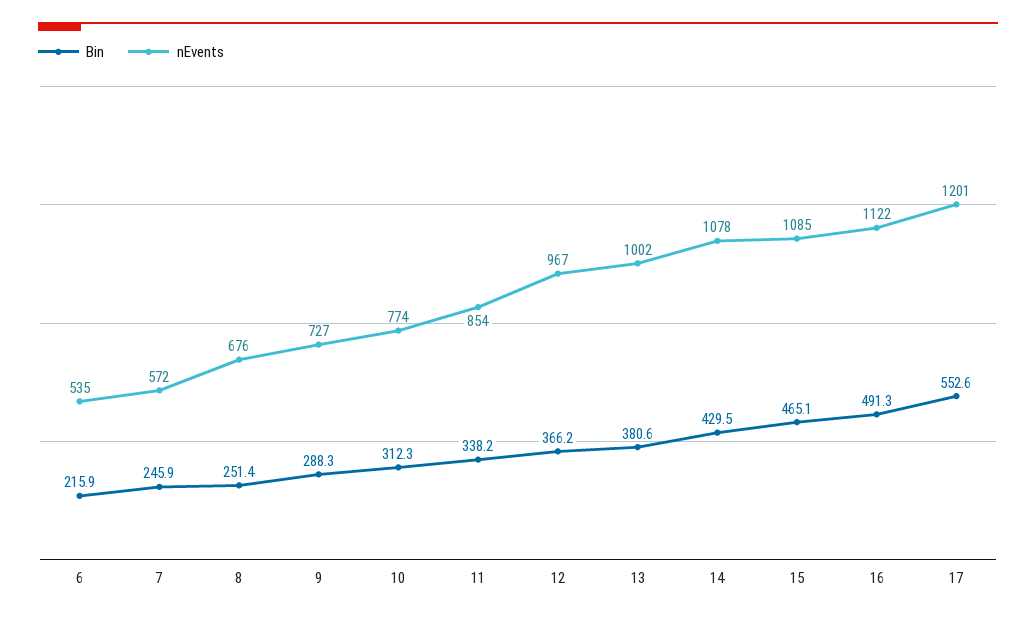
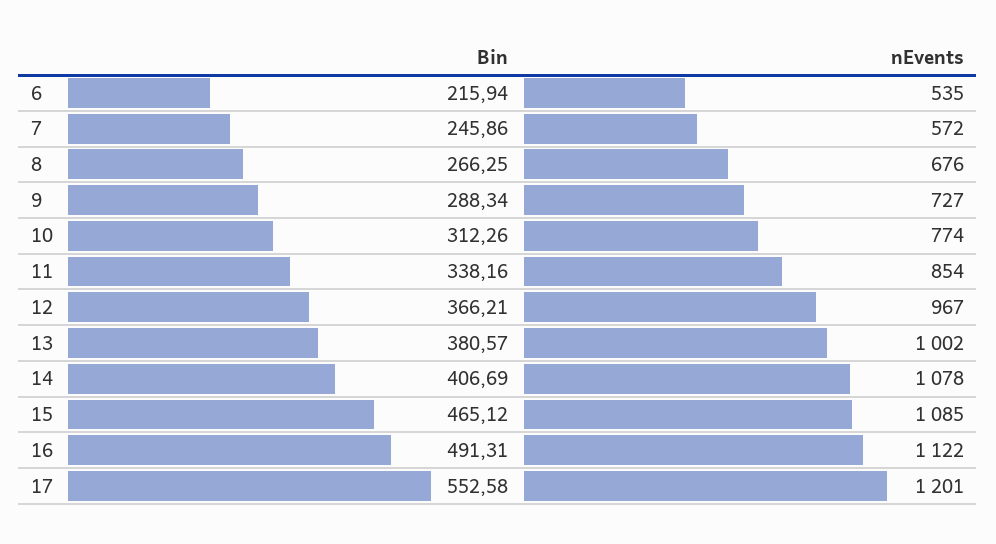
Bin, 8: 251.4 -> 266.25
Bin, 14: 429.5 -> 406.69

